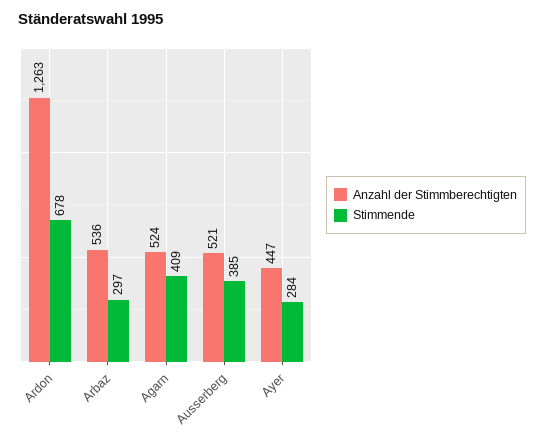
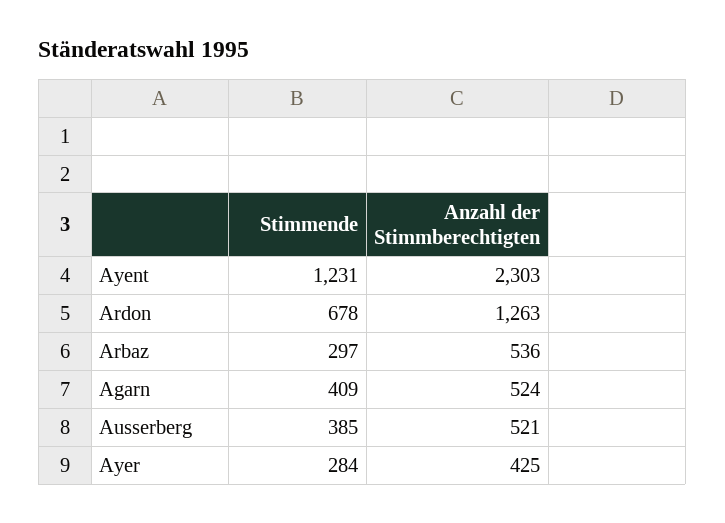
Anzahl der Stimmberechtigten, Ayer: 447 -> 425
Stimmende, Ayent: none -> 1231
Anzahl der Stimmberechtigten, Ayent: none -> 2303

